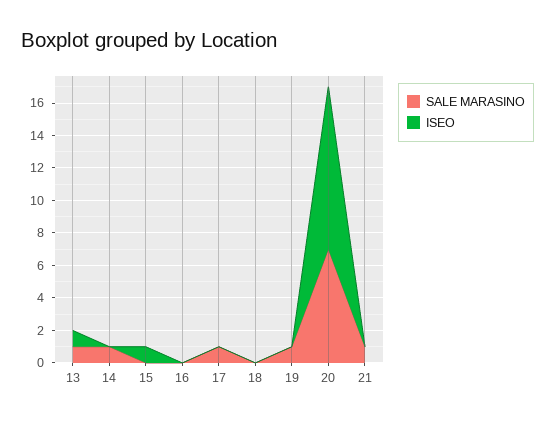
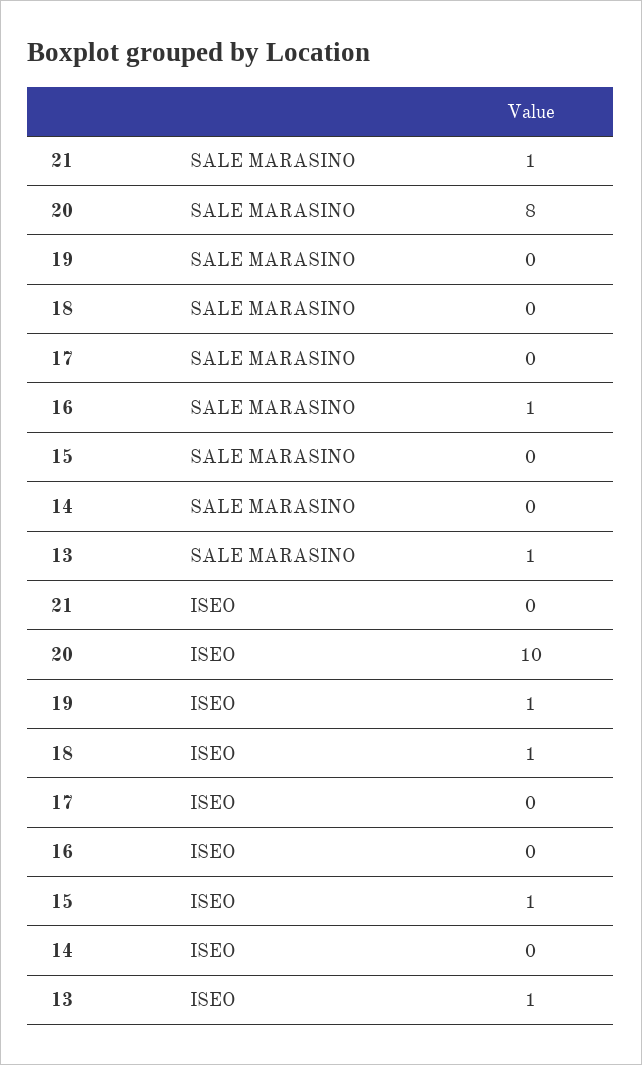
SALE MARASINO, 14: 1 -> 0
SALE MARASINO, 16: 0 -> 1
SALE MARASINO, 17: 1 -> 0
ISEO, 18: 0 -> 1
SALE MARASINO, 19: 1 -> 0
ISEO, 19: 0 -> 1
SALE MARASINO, 20: 7 -> 8

